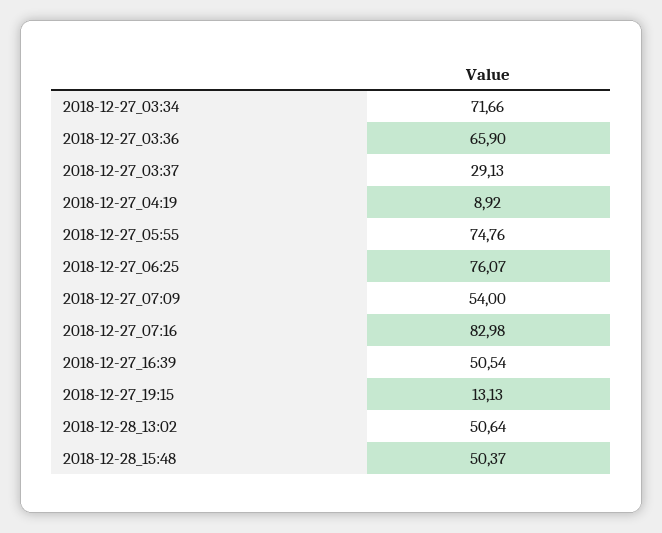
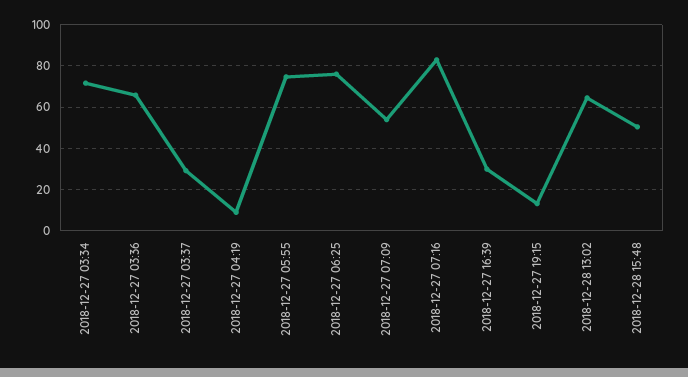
2018-12-27_16:39: 50.54 -> 30
2018-12-28_13:02: 50.64 -> 65

